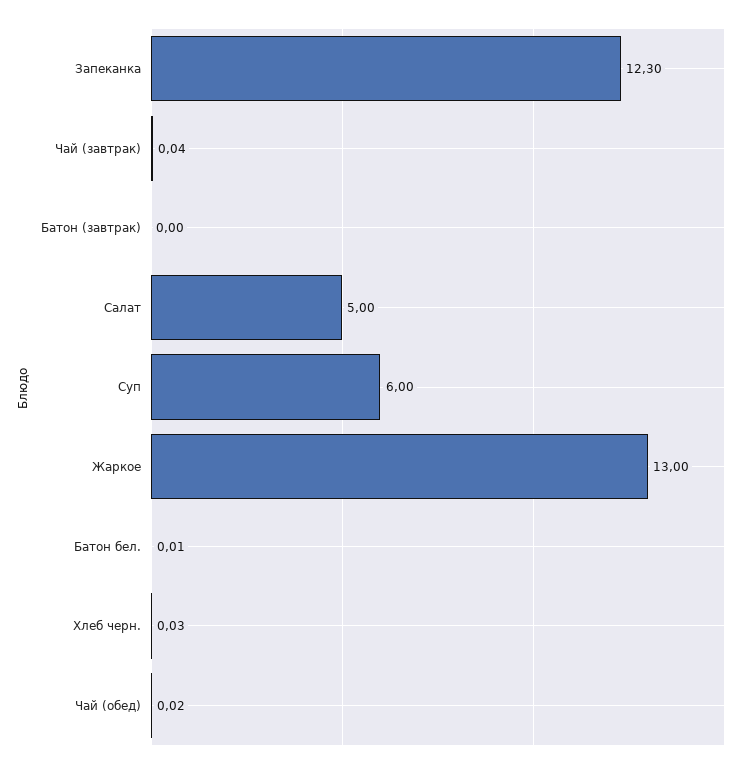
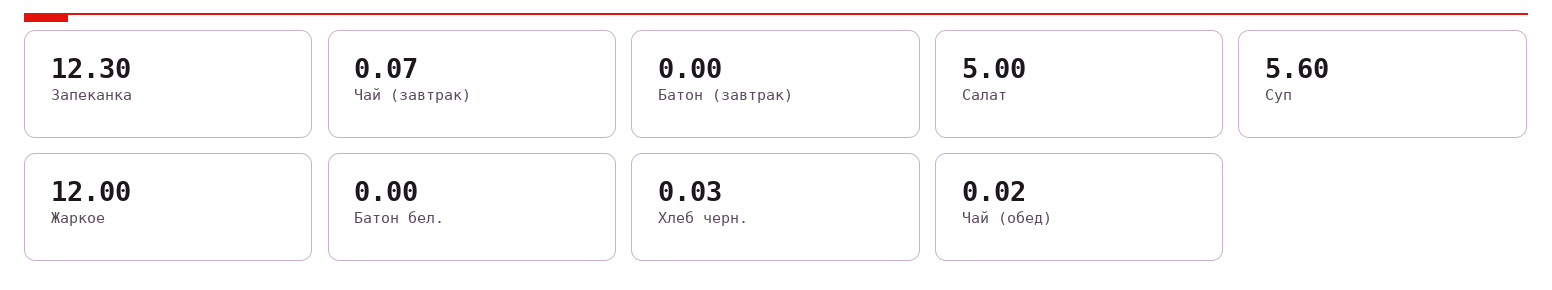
Чай (завтрак): 0.04 -> 0.07
Суп: 6 -> 5.6
Жаркое: 13 -> 12
Батон бел.: 0.01 -> 0

